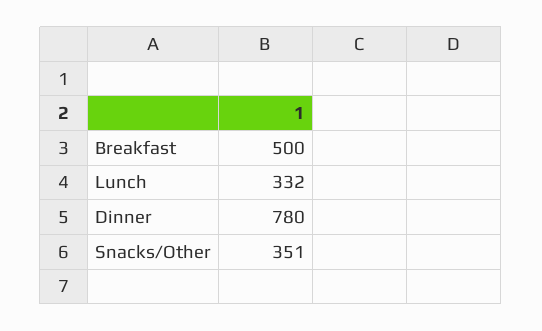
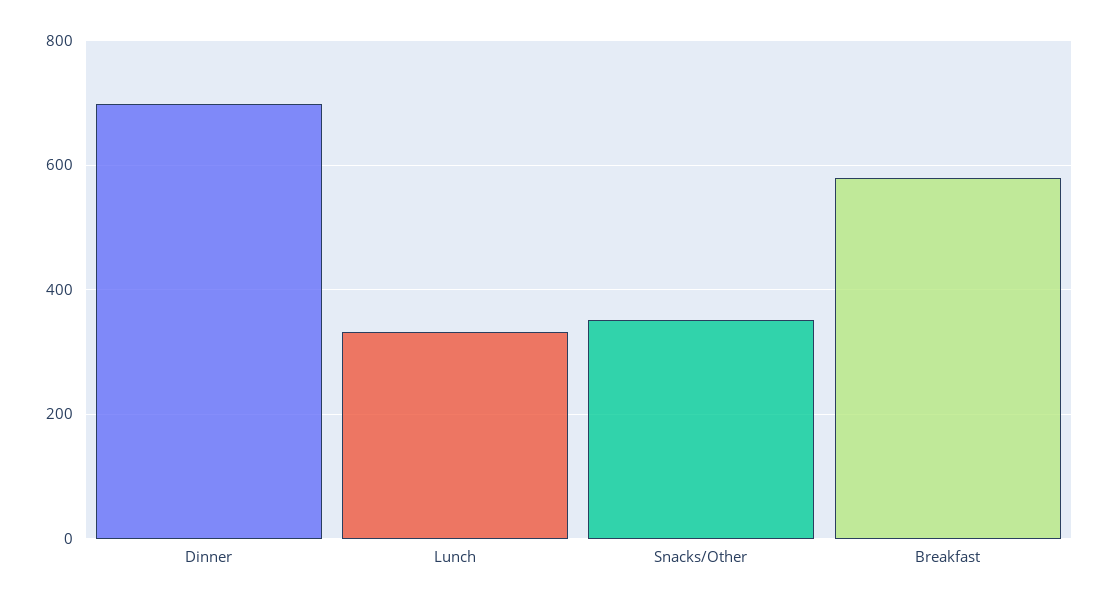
Breakfast: 500 -> 580
Dinner: 780 -> 700

